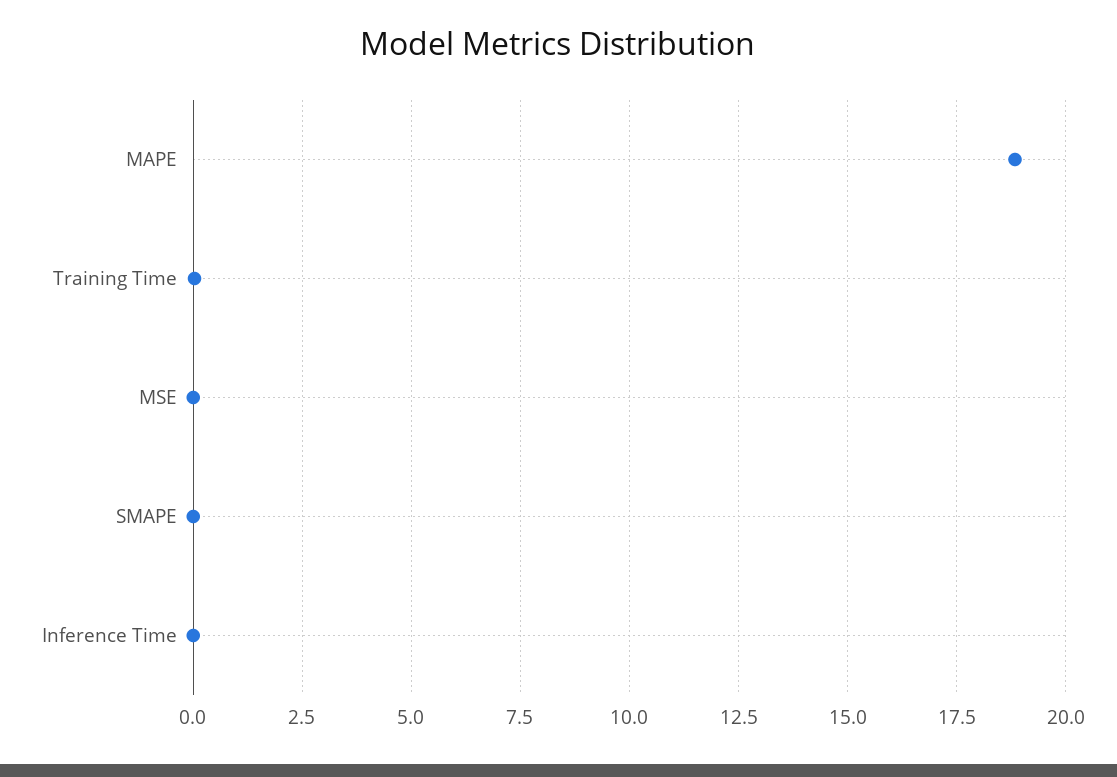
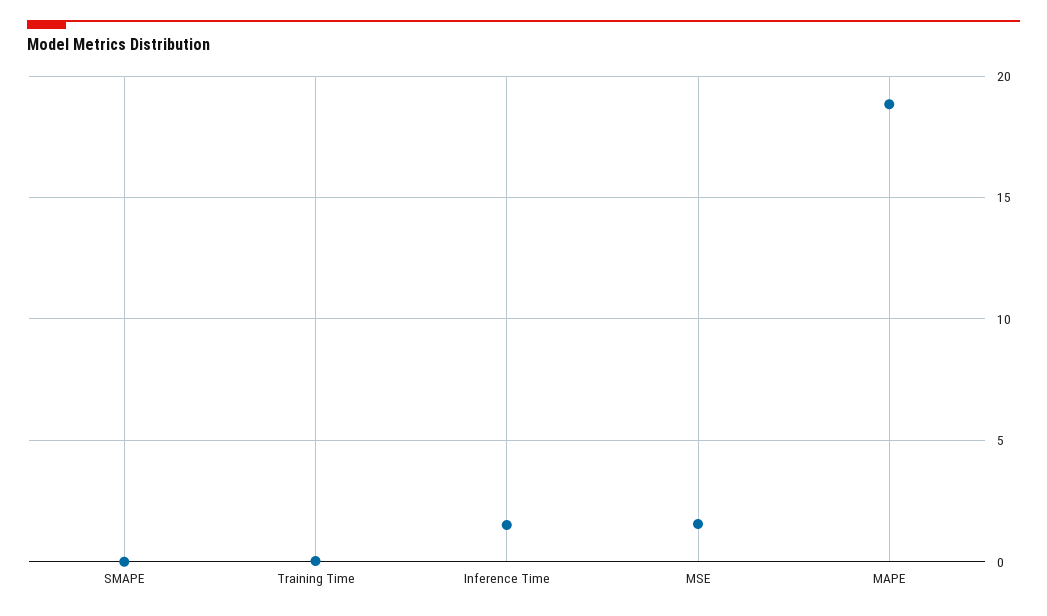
MSE: 0 -> 1.5
Inference Time: 0 -> 1.5

